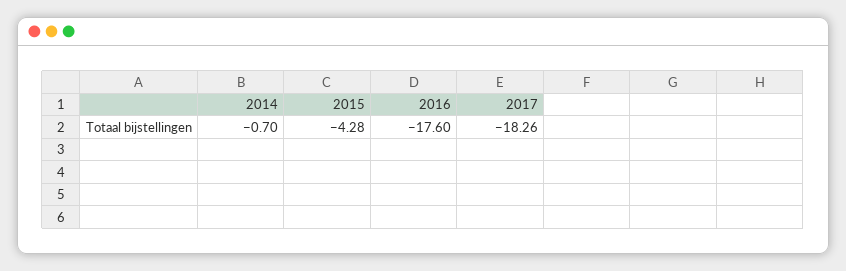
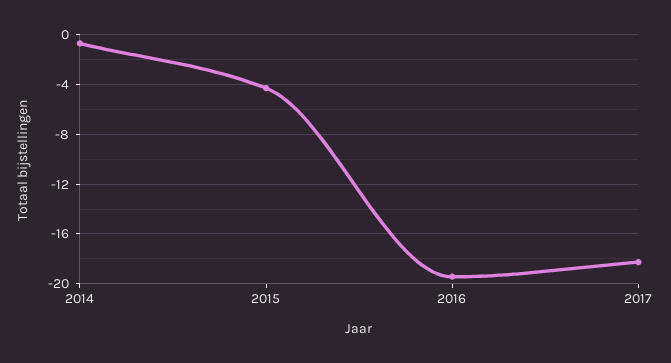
2016: -17.6 -> -19.5

